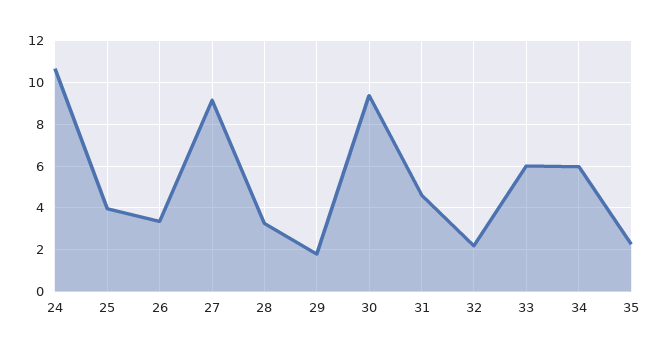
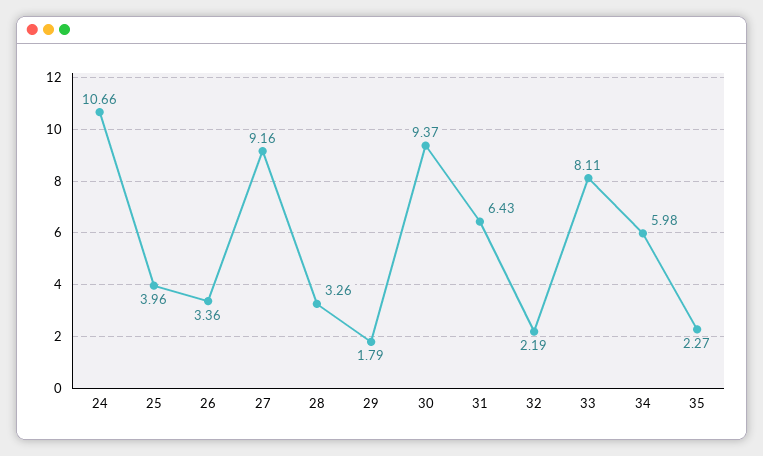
31: 4.5 -> 6.43
33: 6 -> 8.11

